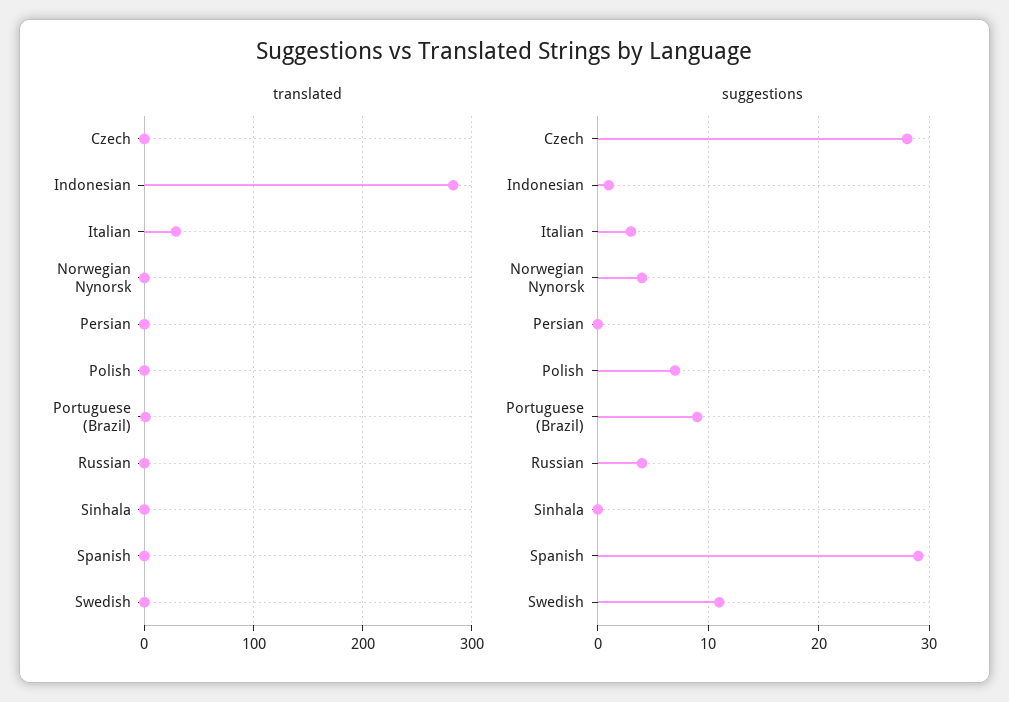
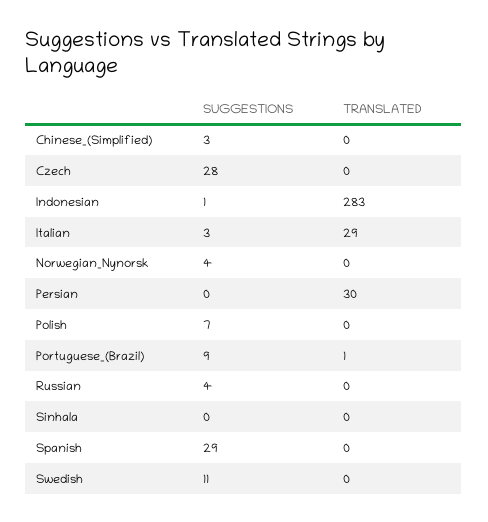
translated, Persian: 0 -> 30
suggestions, Chinese_(Simplified): none -> 3
translated, Chinese_(Simplified): none -> 0

